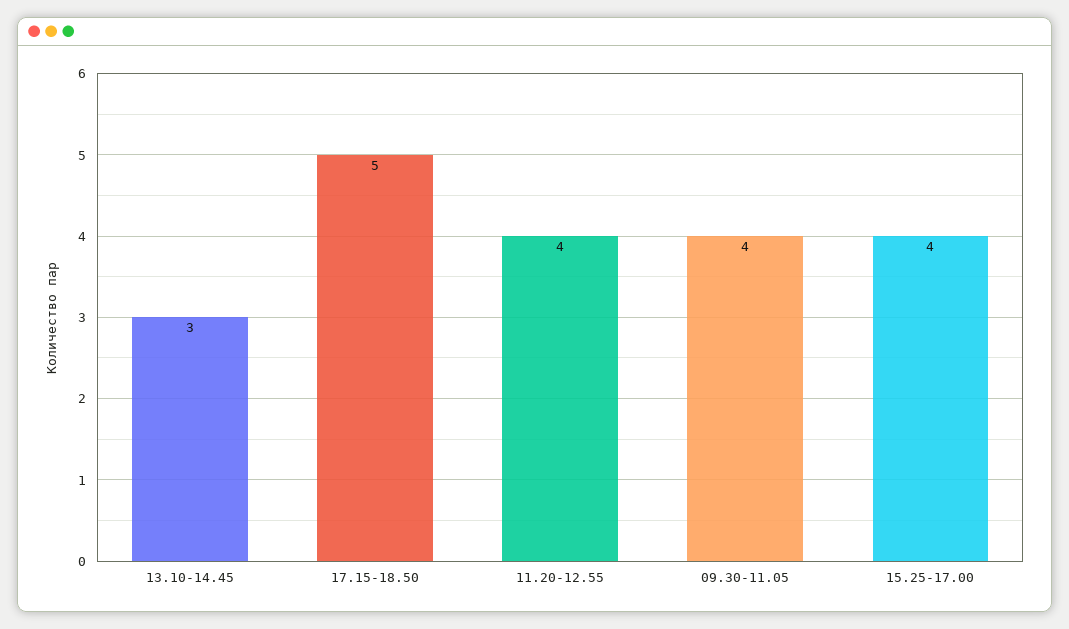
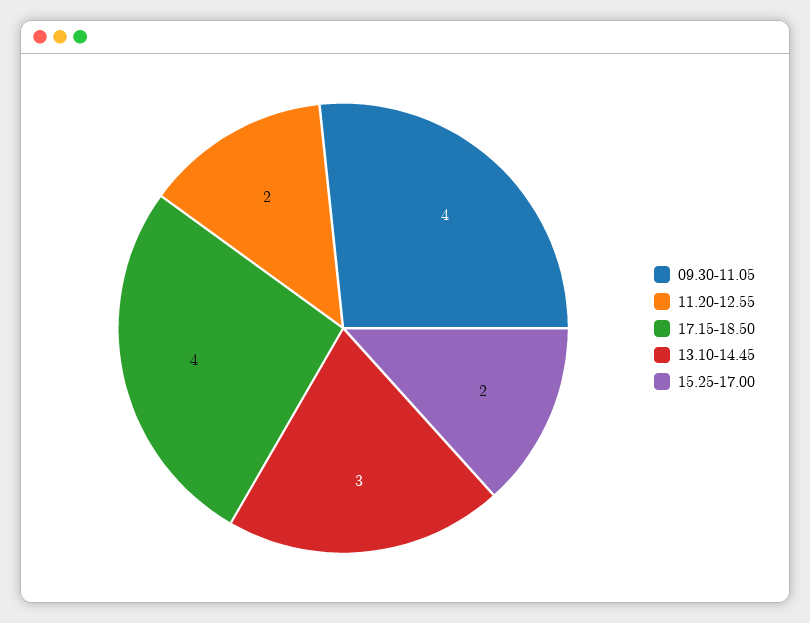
17.15-18.50: 5 -> 4
11.20-12.55: 4 -> 2
15.25-17.00: 4 -> 2

